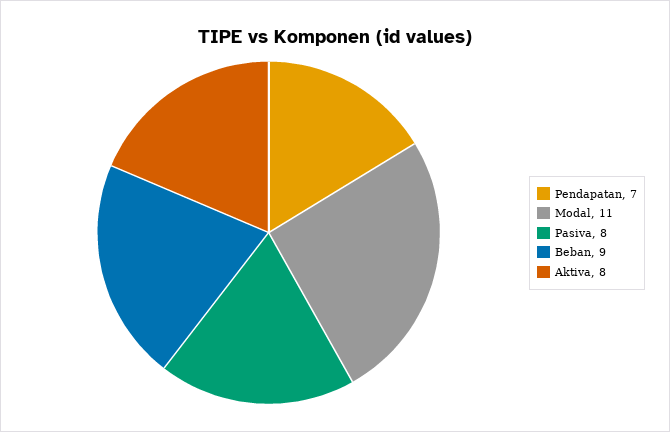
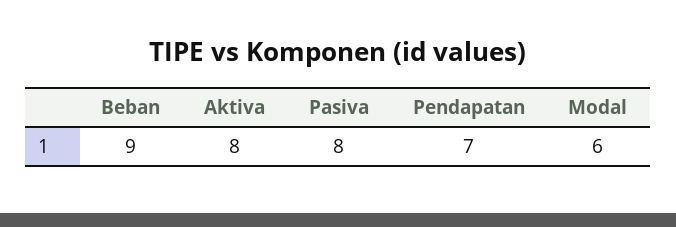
Modal: 11 -> 6

